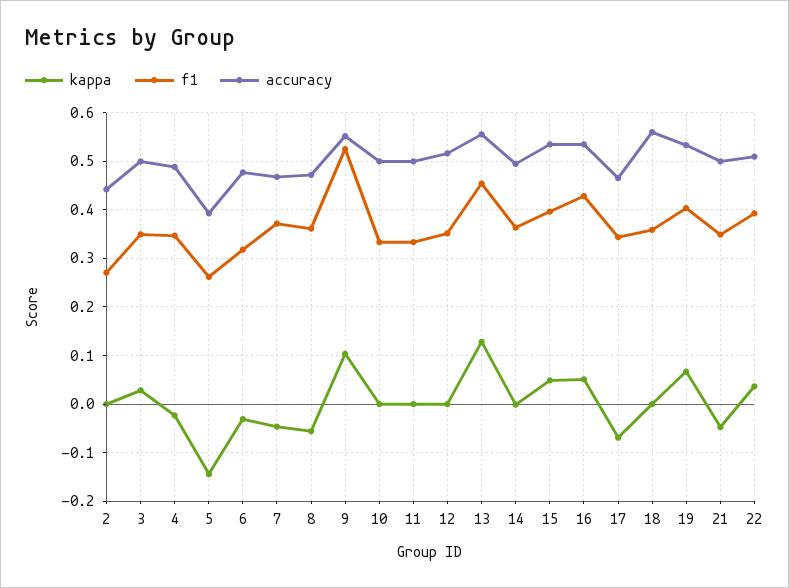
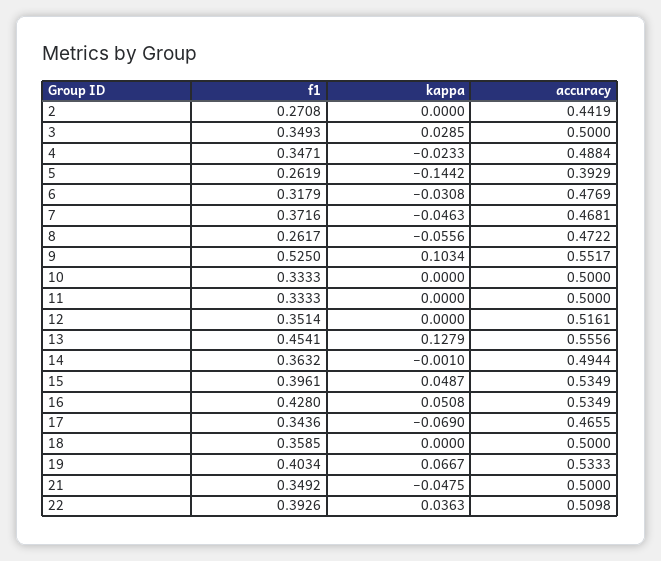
f1, 8: 0.36 -> 0.2617
accuracy, 18: 0.56 -> 0.5

